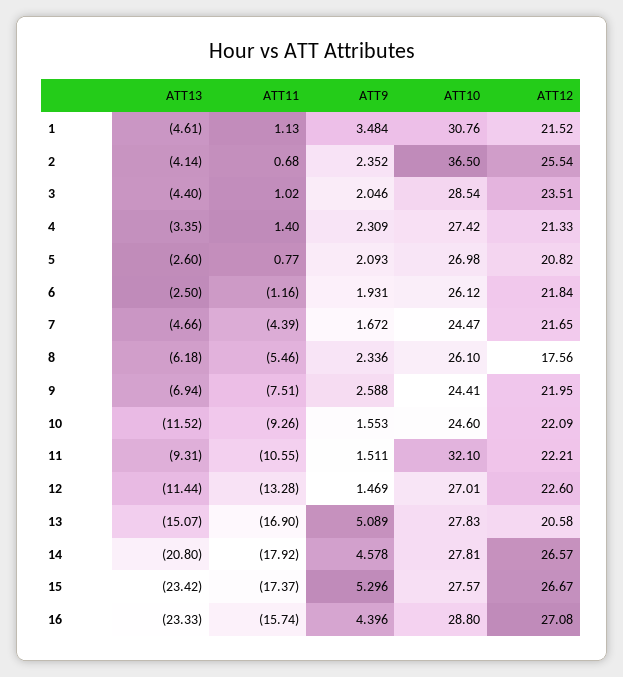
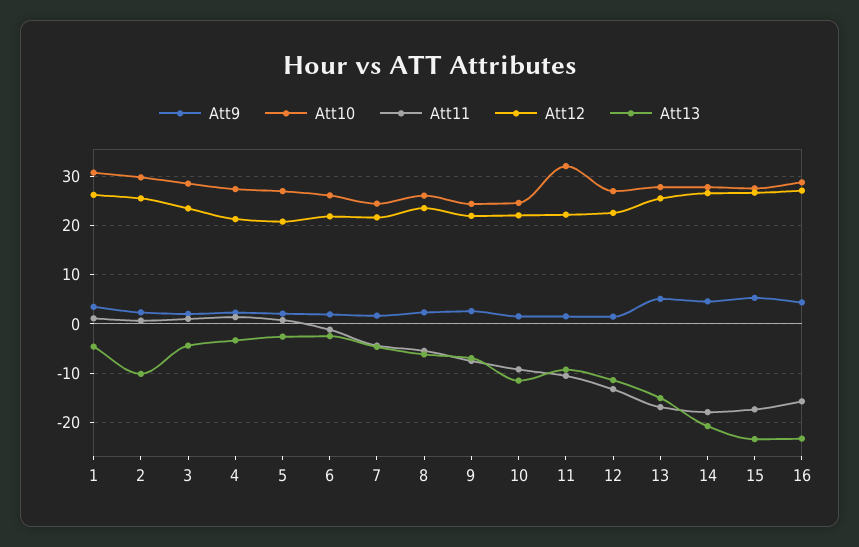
ATT12, 1: 21.52 -> 26
ATT13, 2: -4.14 -> -10
ATT10, 2: 36.5 -> 30
ATT12, 8: 17.56 -> 24
ATT12, 13: 20.58 -> 26

